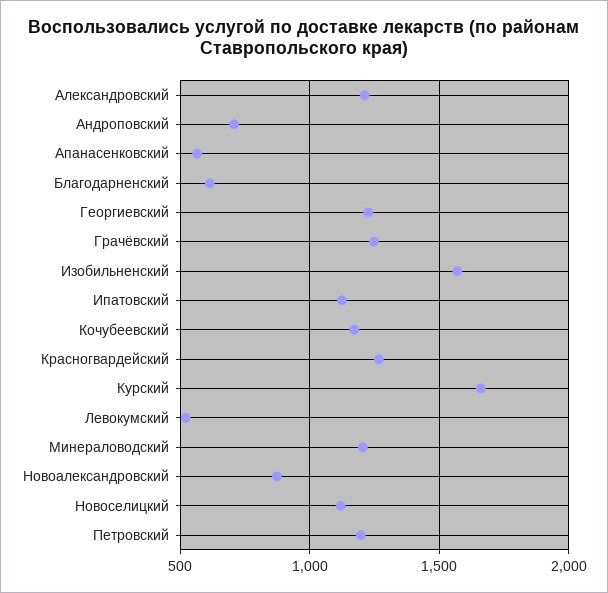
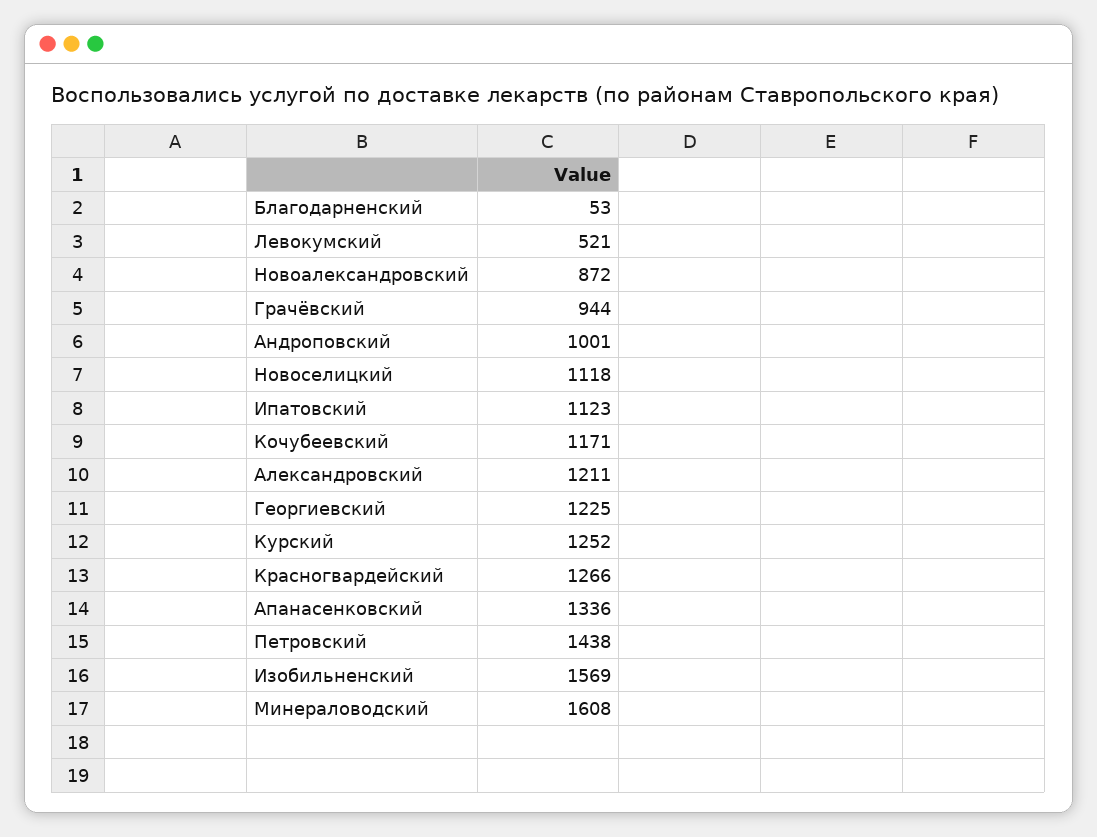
Андроповский: 700 -> 1001
Апанасенковский: 550 -> 1336
Благодарненский: 600 -> 53
Грачёвский: 1250 -> 944
Курский: 1650 -> 1252
Минераловодский: 1200 -> 1608
Петровский: 1200 -> 1438

